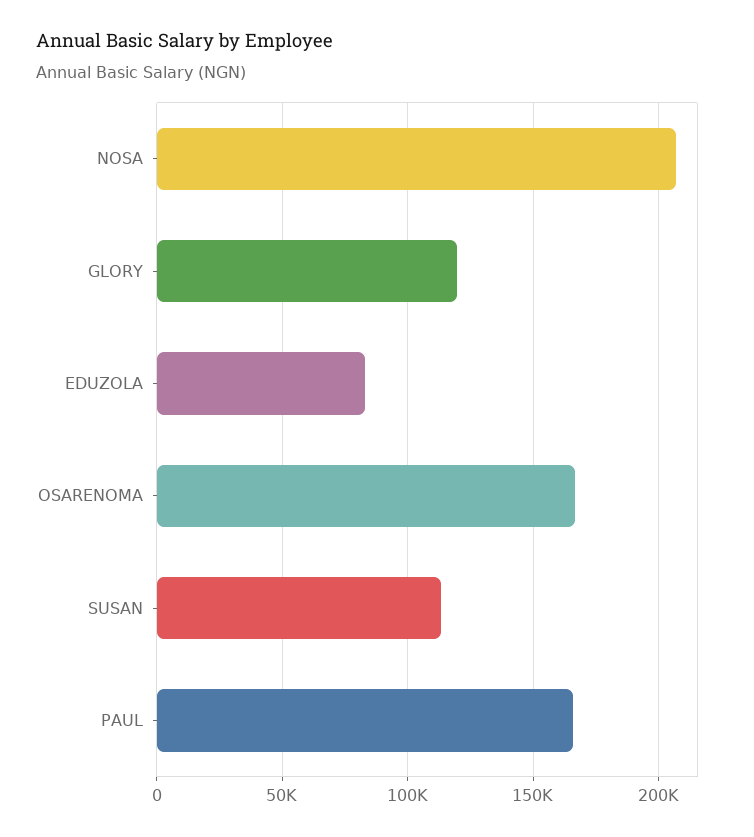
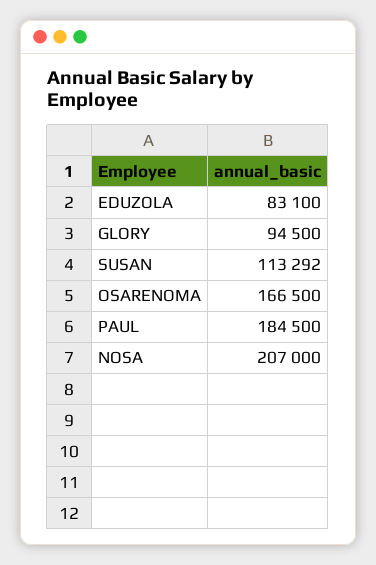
GLORY: 120000 -> 94500
PAUL: 165000 -> 184500

